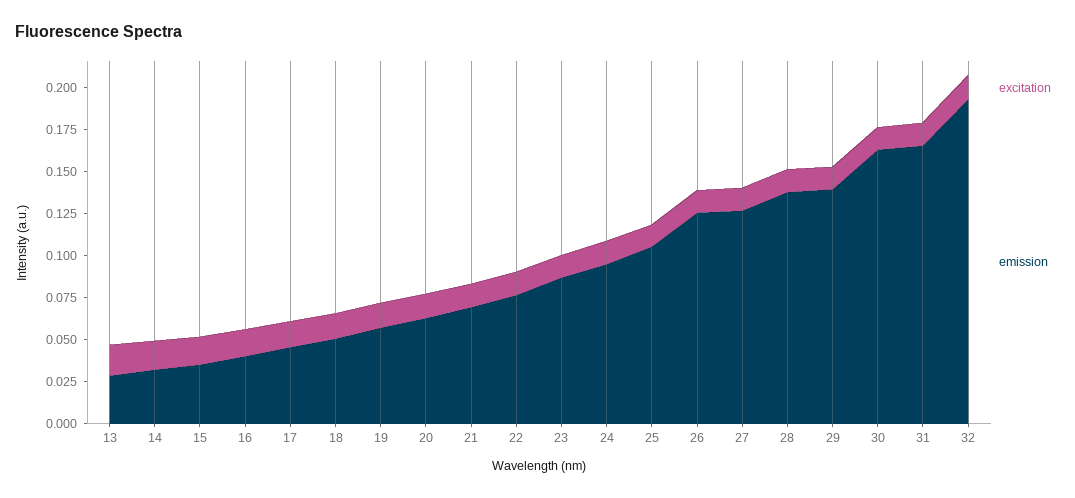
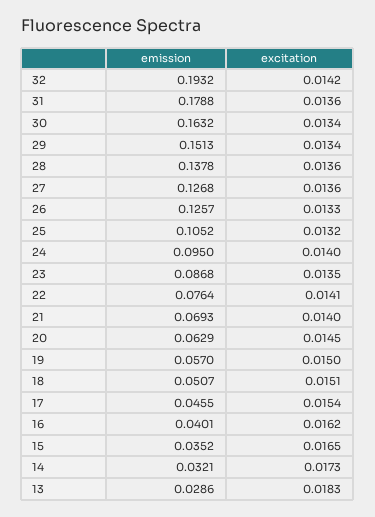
emission, 29: 0.14 -> 0.1513
emission, 31: 0.165 -> 0.1788

